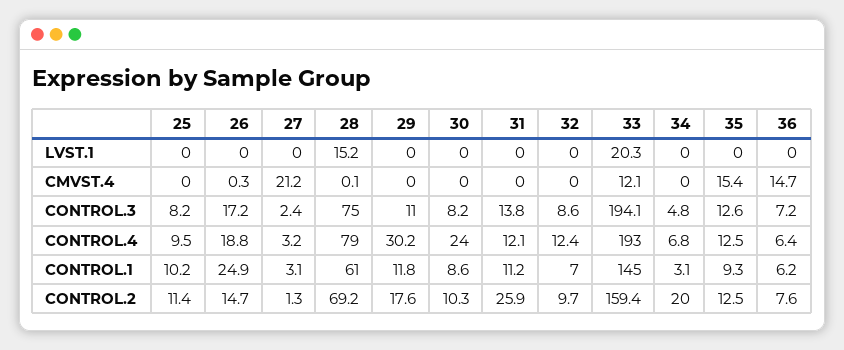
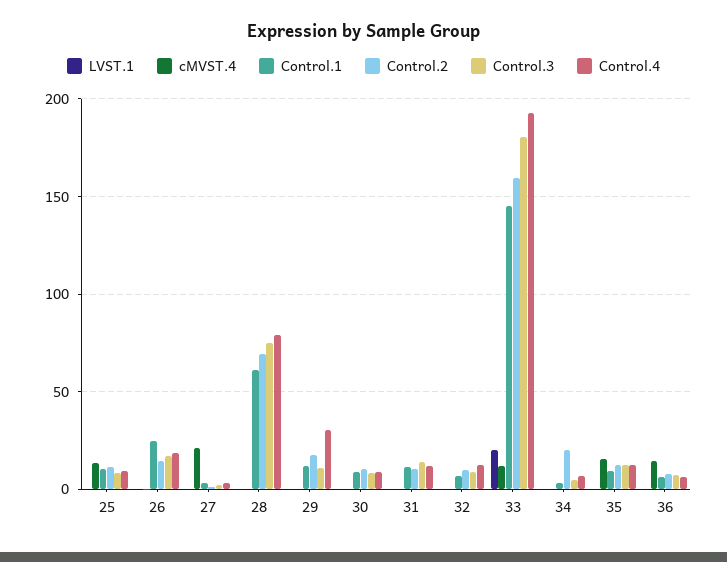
LVST.1, 28: 15.2 -> 0
CMVST.4, 25: 0 -> 15
CONTROL.3, 33: 194.1 -> 180
CONTROL.4, 30: 24 -> 10
CONTROL.2, 31: 25.9 -> 10

